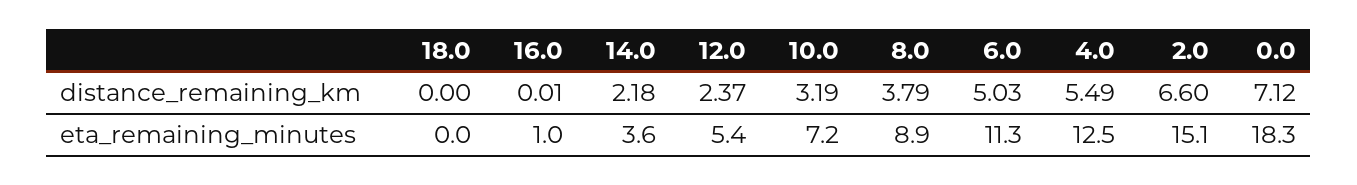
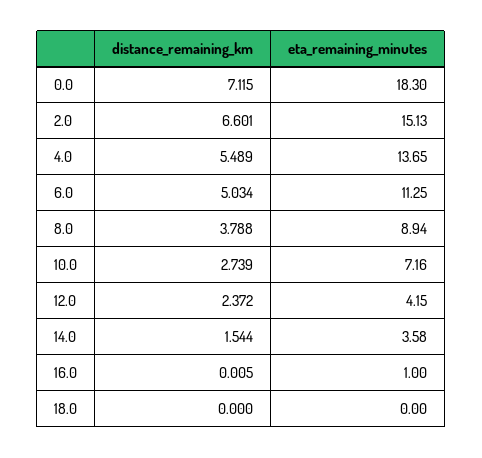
14.0, distance_remaining_km: 2.18 -> 1.544
10.0, distance_remaining_km: 3.19 -> 2.739
12.0, eta_remaining_minutes: 5.4 -> 4.15
4.0, eta_remaining_minutes: 12.5 -> 13.65

